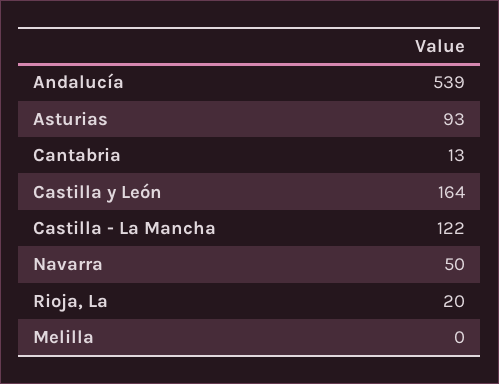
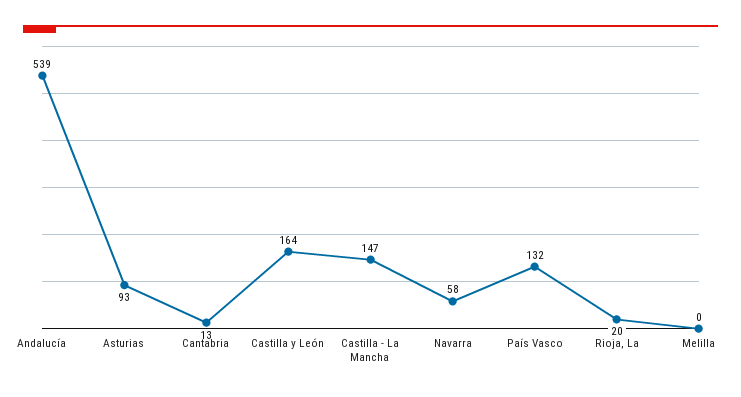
Castilla - La Mancha: 122 -> 147
Navarra: 50 -> 58
País Vasco: none -> 132

